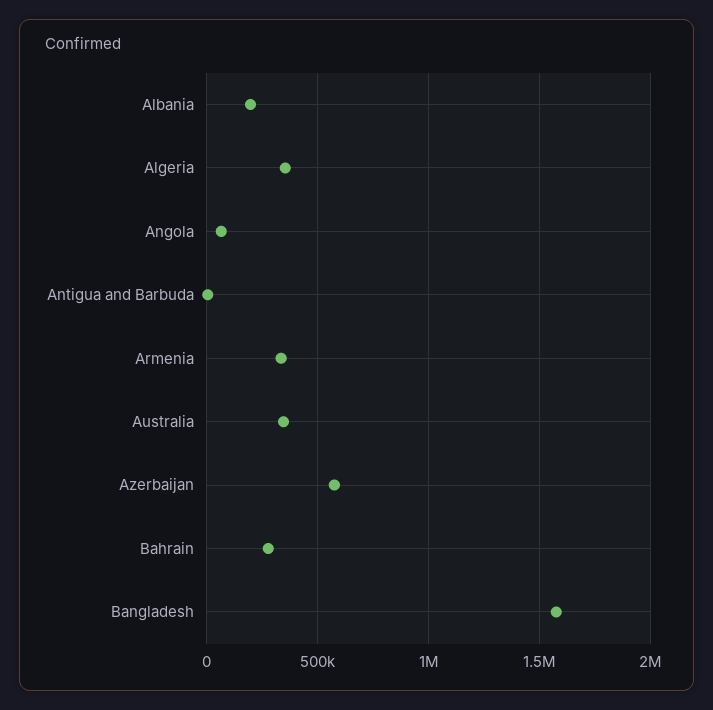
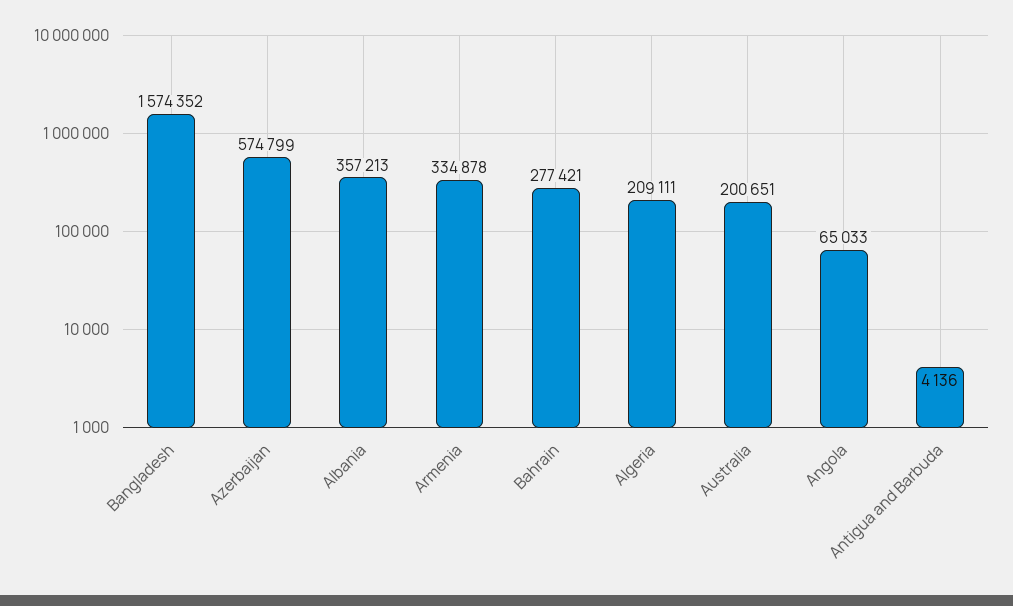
Albania: 200000 -> 357213
Algeria: 350000 -> 209111
Australia: 350000 -> 200651

